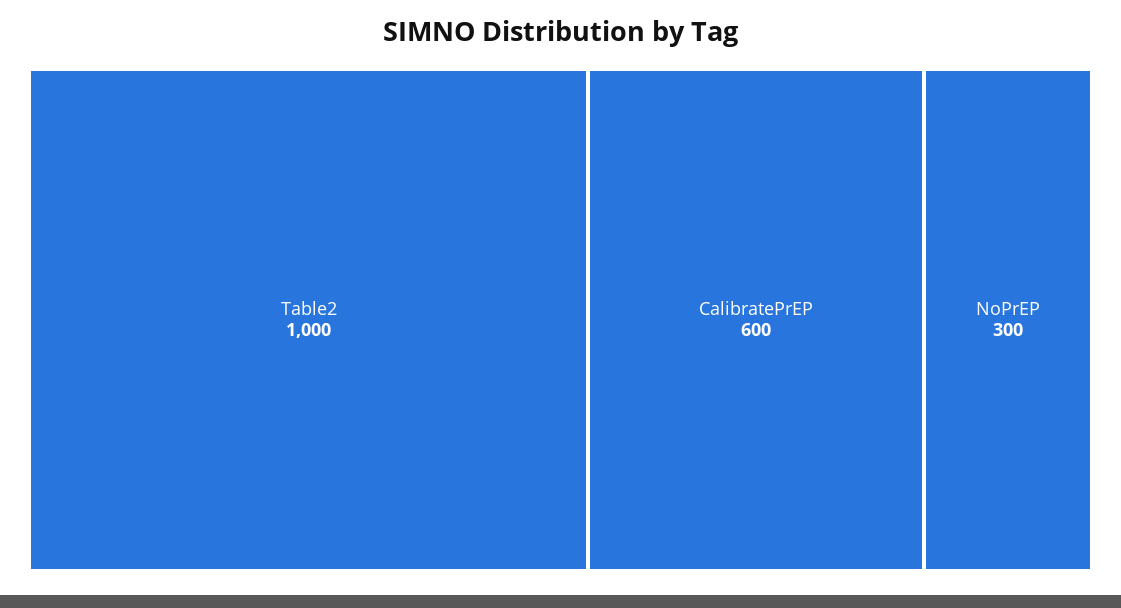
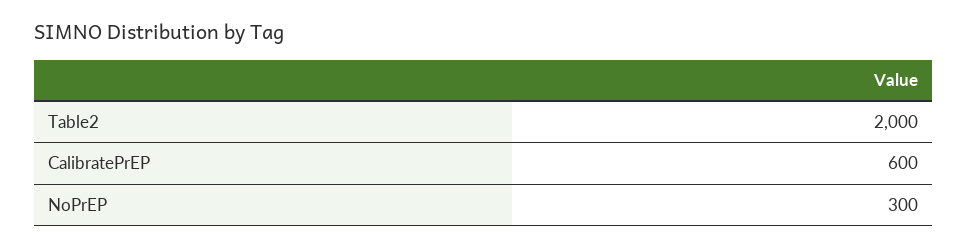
Table2: 1000 -> 2000

